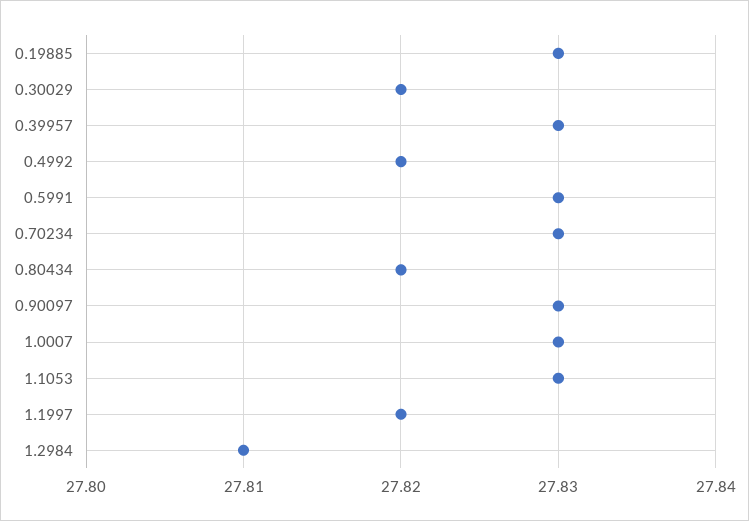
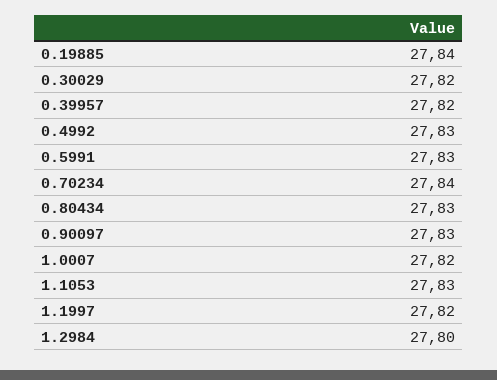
0.19885: 27.83 -> 27.84
0.39957: 27.83 -> 27.82
0.4992: 27.82 -> 27.83
0.70234: 27.83 -> 27.84
0.80434: 27.82 -> 27.83
1.0007: 27.83 -> 27.82
1.2984: 27.81 -> 27.8

